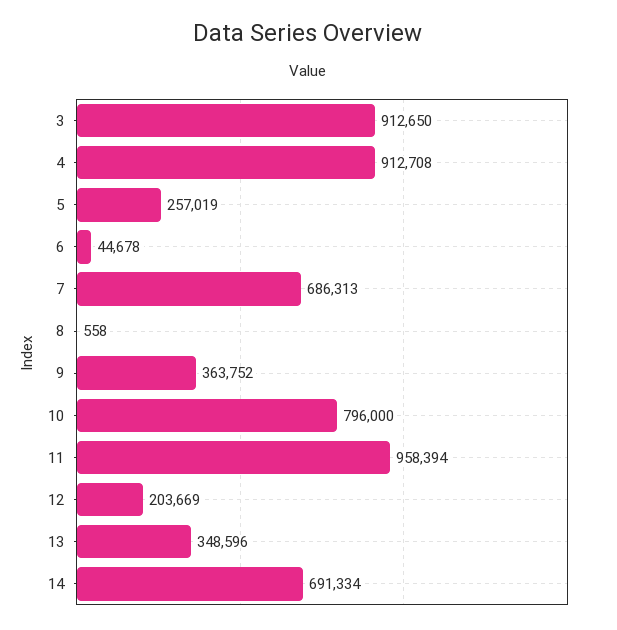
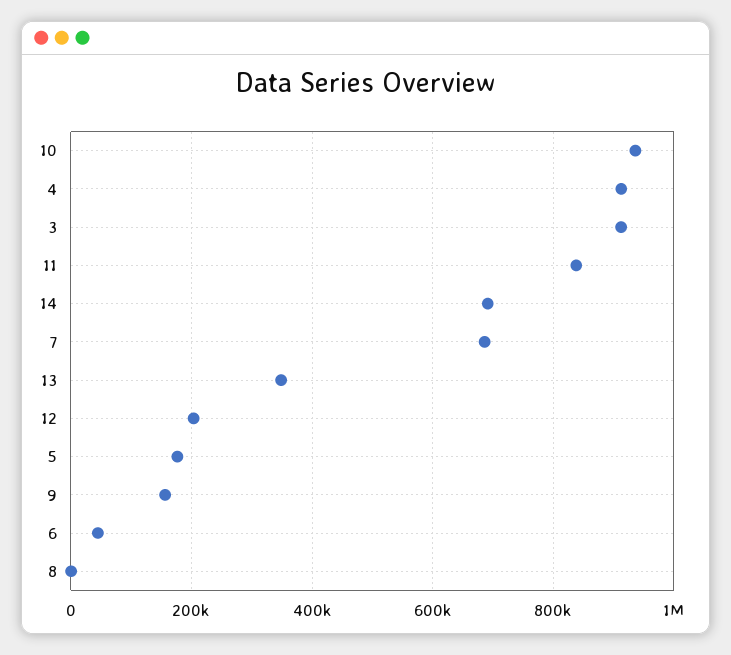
5: 257019 -> 180000
9: 363752 -> 160000
10: 796000 -> 940000
11: 958394 -> 840000

